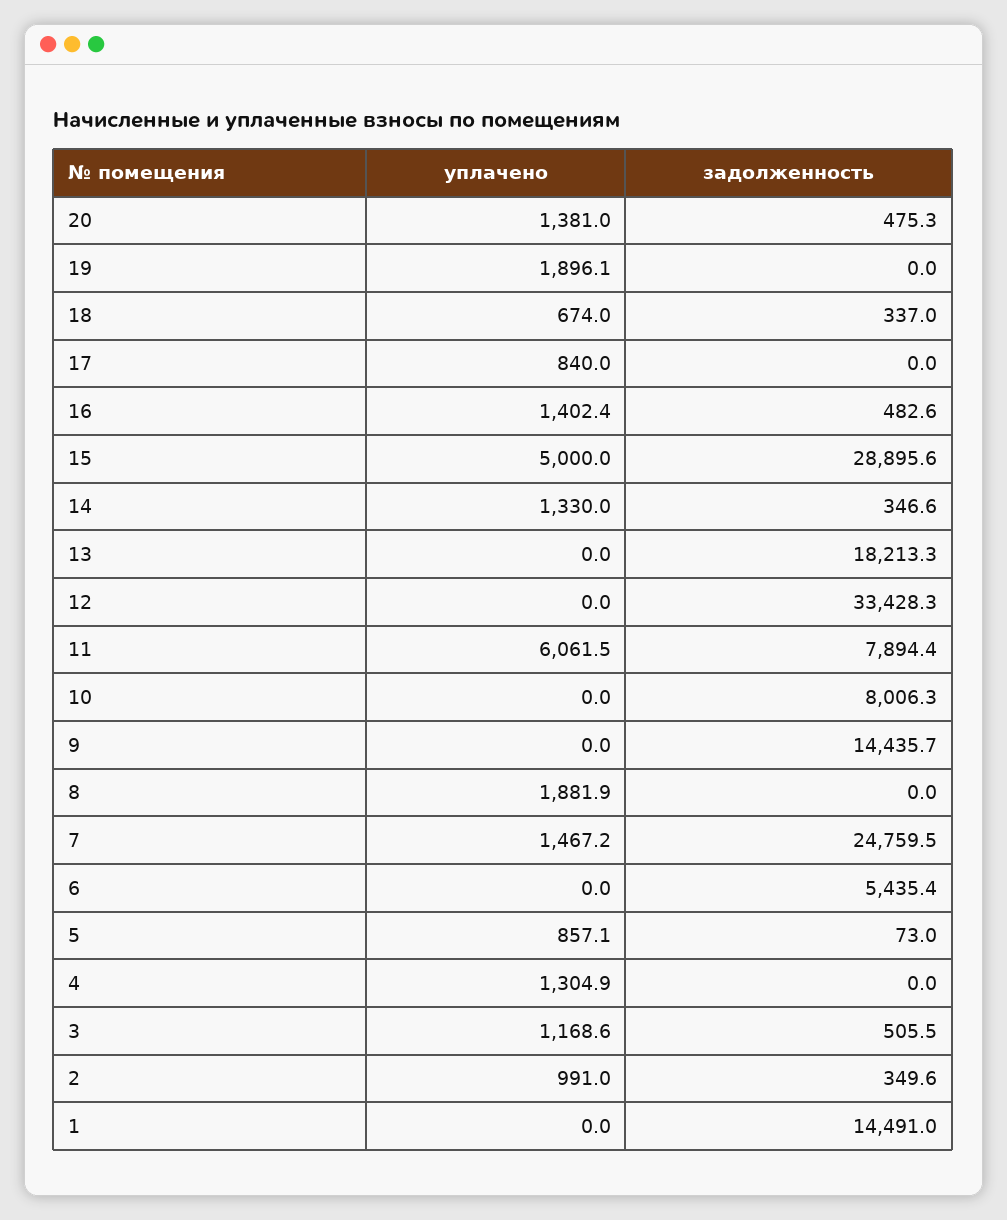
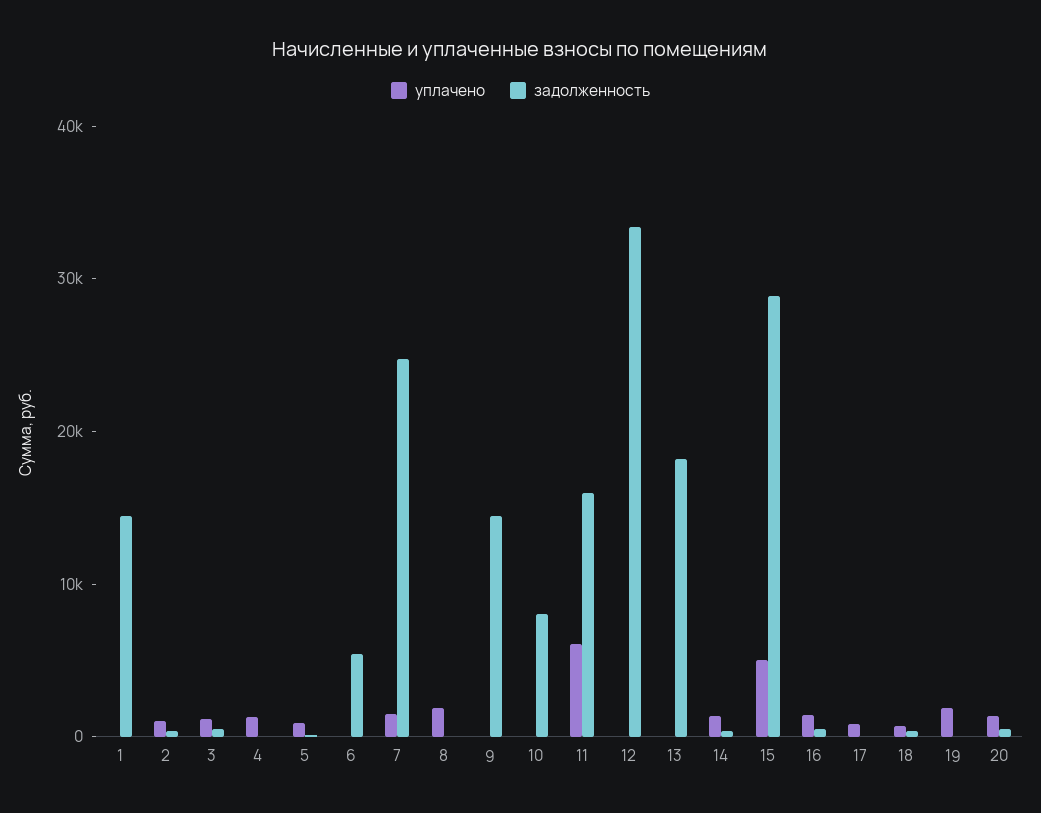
задолженность, 11: 7894.4 -> 16000

